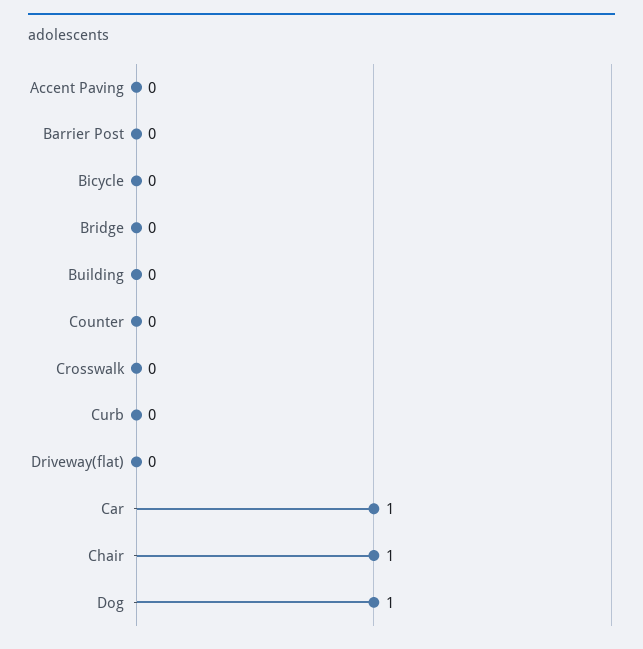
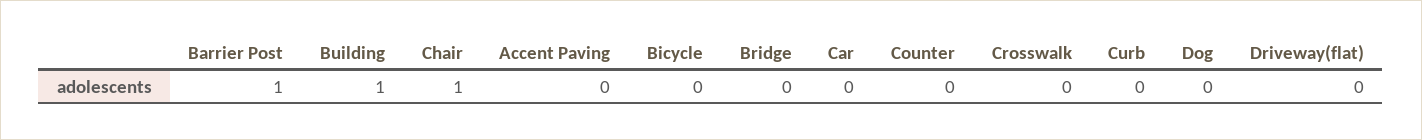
Barrier Post: 0 -> 1
Building: 0 -> 1
Car: 1 -> 0
Dog: 1 -> 0

